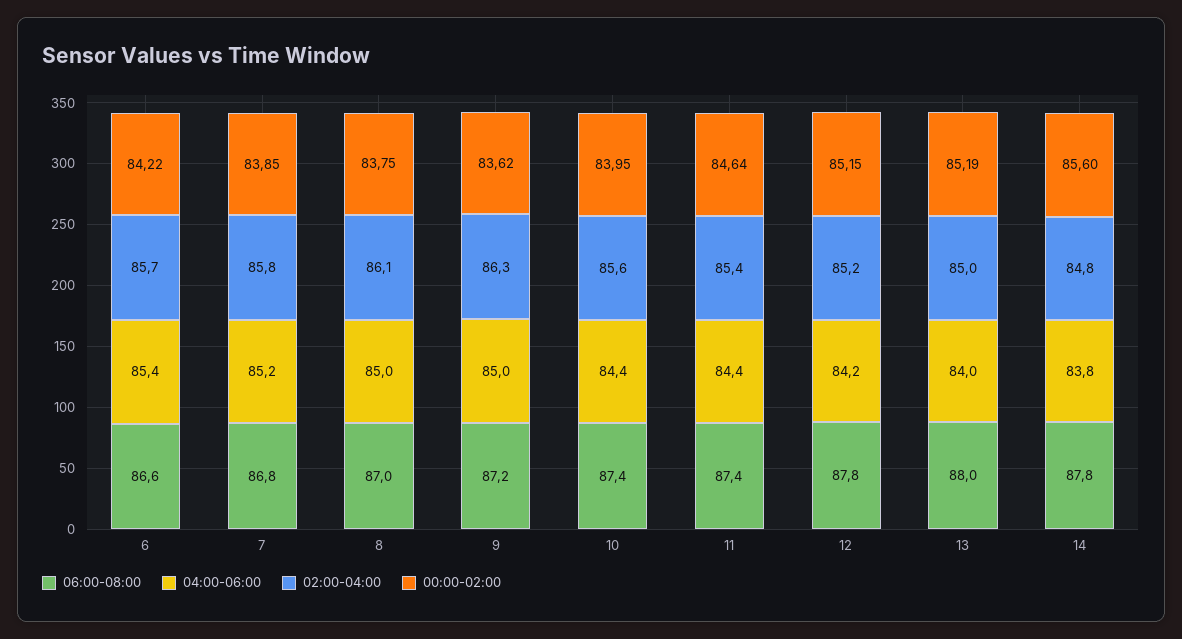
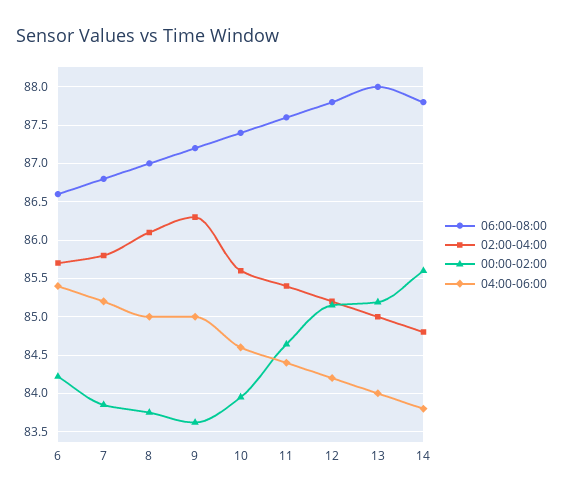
04:00-06:00, 10: 84.4 -> 84.6
06:00-08:00, 11: 87.4 -> 87.6

